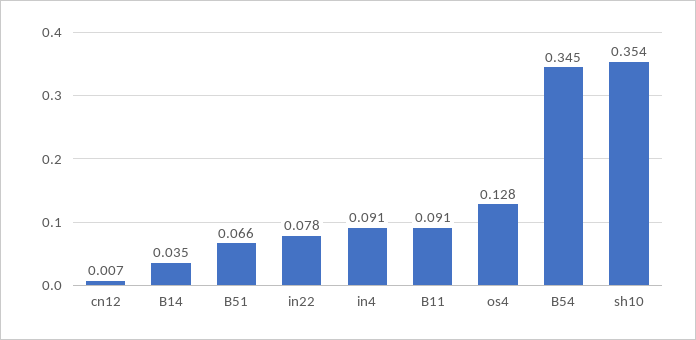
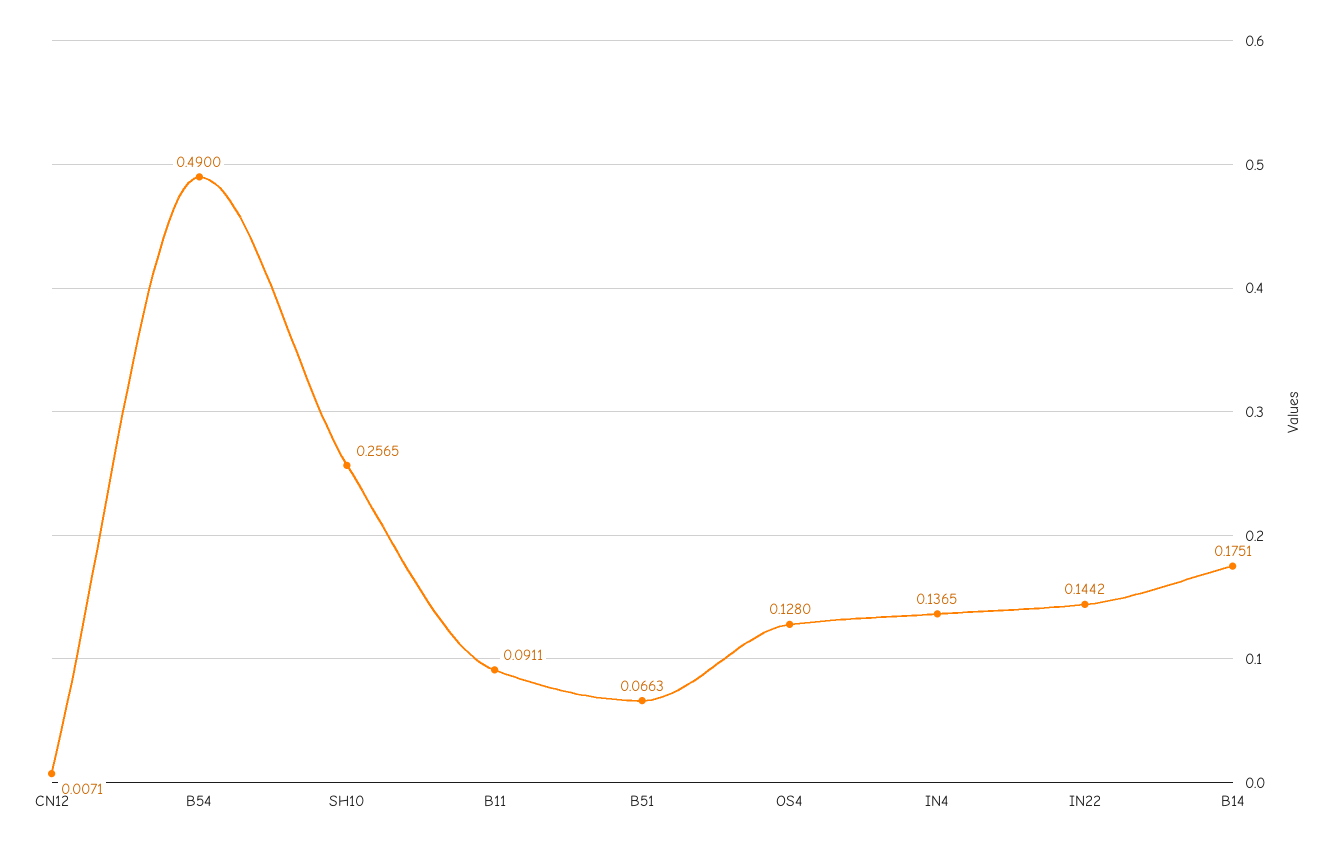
B14: 0.035 -> 0.1751
in22: 0.078 -> 0.1442
in4: 0.091 -> 0.1365
B54: 0.345 -> 0.49
sh10: 0.354 -> 0.2565

